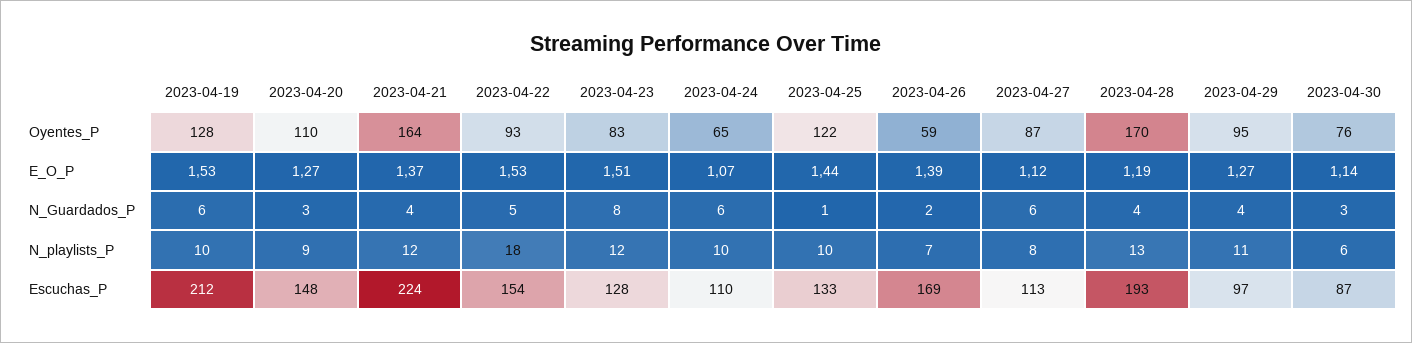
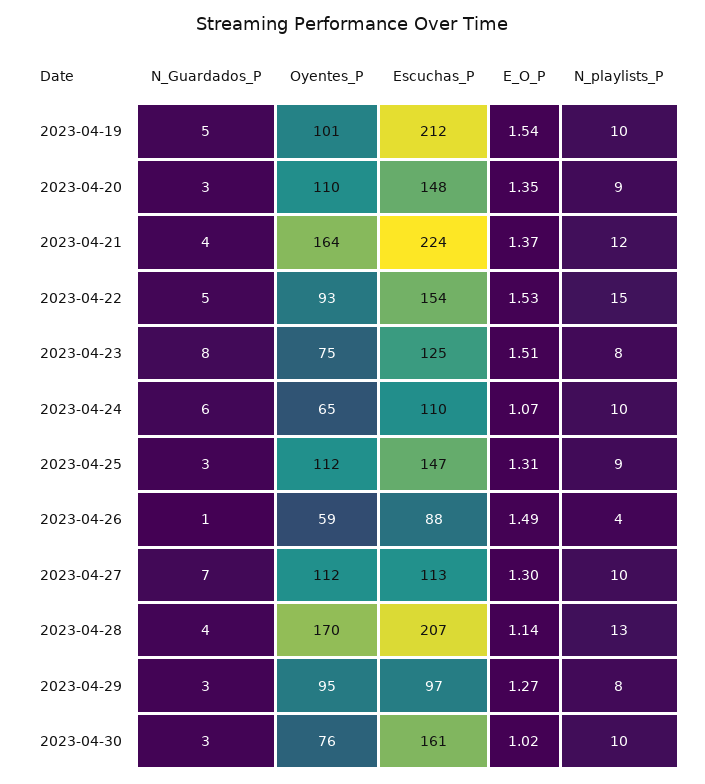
2023-04-19, Oyentes_P: 128 -> 101
2023-04-23, Oyentes_P: 83 -> 75
2023-04-25, Oyentes_P: 122 -> 112
2023-04-27, Oyentes_P: 87 -> 112
2023-04-19, E_O_P: 1.53 -> 1.54
2023-04-20, E_O_P: 1.27 -> 1.35
2023-04-25, E_O_P: 1.44 -> 1.31
2023-04-26, E_O_P: 1.39 -> 1.49
2023-04-27, E_O_P: 1.12 -> 1.3
2023-04-28, E_O_P: 1.19 -> 1.14
2023-04-30, E_O_P: 1.14 -> 1.02
2023-04-19, N_Guardados_P: 6 -> 5
2023-04-25, N_Guardados_P: 1 -> 3
2023-04-26, N_Guardados_P: 2 -> 1
2023-04-27, N_Guardados_P: 6 -> 7
2023-04-29, N_Guardados_P: 4 -> 3
2023-04-22, N_playlists_P: 18 -> 15
2023-04-23, N_playlists_P: 12 -> 8
2023-04-25, N_playlists_P: 10 -> 9
2023-04-26, N_playlists_P: 7 -> 4
2023-04-27, N_playlists_P: 8 -> 10
2023-04-29, N_playlists_P: 11 -> 8
2023-04-30, N_playlists_P: 6 -> 10
2023-04-23, Escuchas_P: 128 -> 125
2023-04-25, Escuchas_P: 133 -> 147
2023-04-26, Escuchas_P: 169 -> 88
2023-04-28, Escuchas_P: 193 -> 207
2023-04-30, Escuchas_P: 87 -> 161

